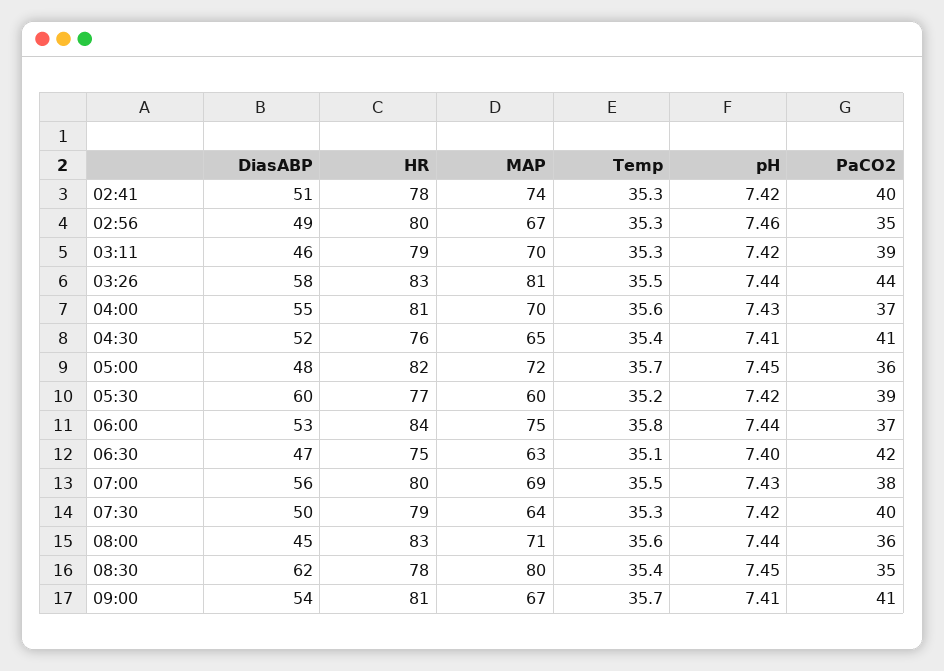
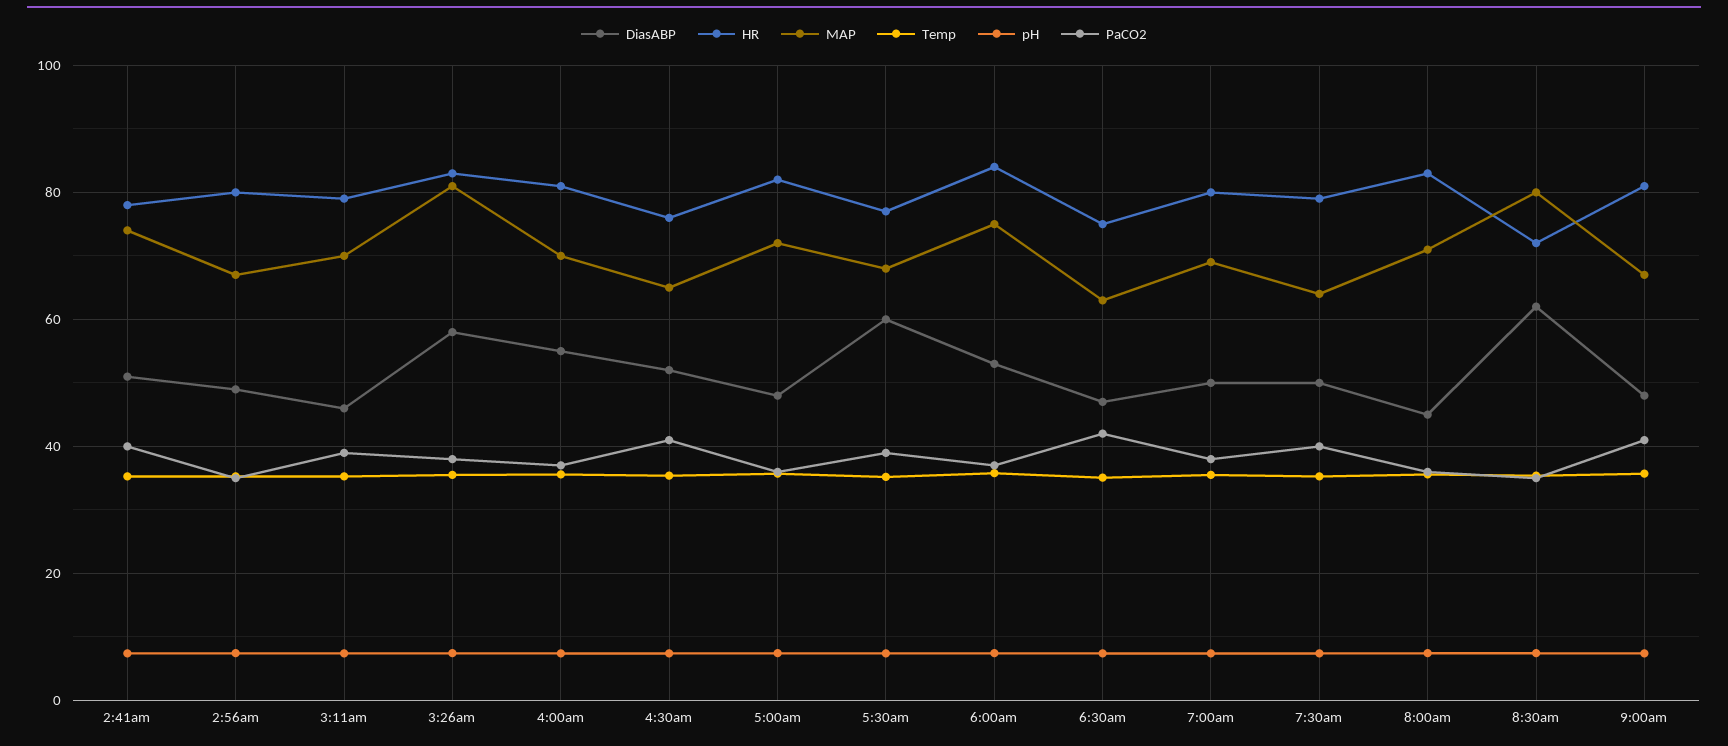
PaCO2, 03:26: 44 -> 38
MAP, 05:30: 60 -> 68
DiasABP, 07:00: 56 -> 50
HR, 08:30: 78 -> 72
DiasABP, 09:00: 54 -> 48

